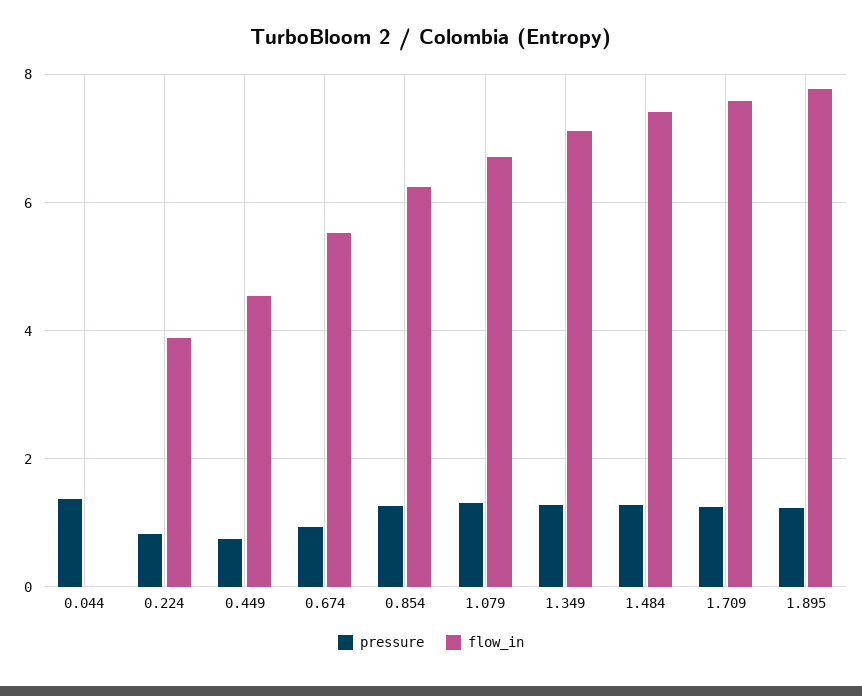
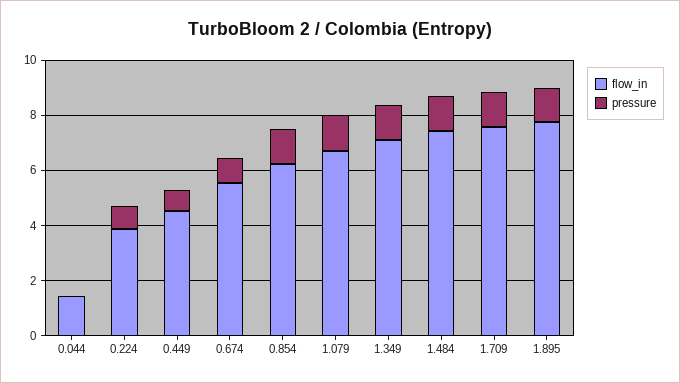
pressure, 0.044: 1.4 -> 0
flow_in, 0.044: 0 -> 1.5

